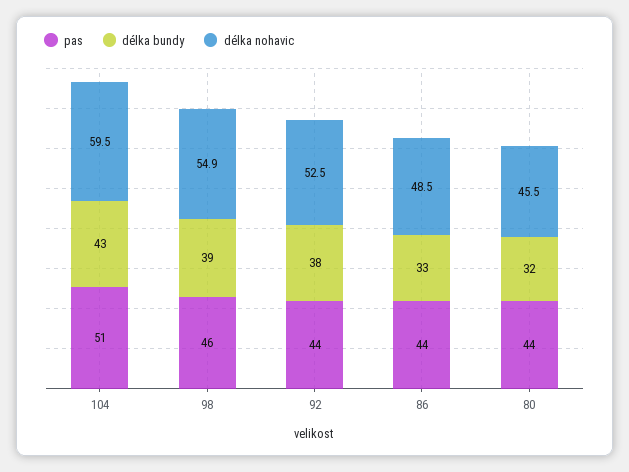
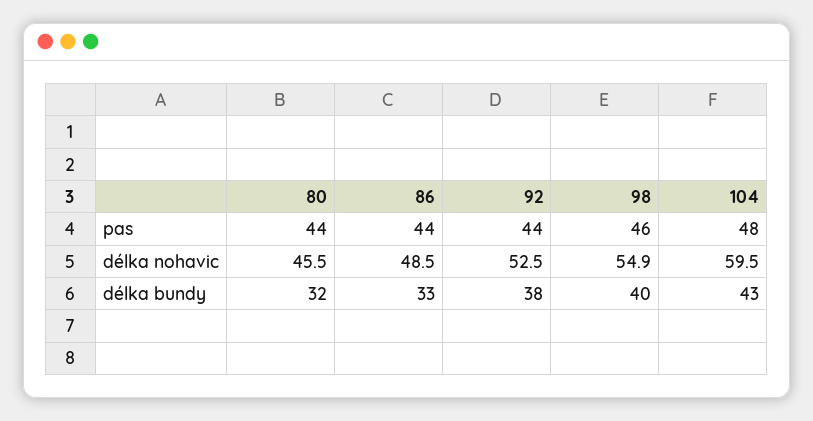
pas, 104: 51 -> 48
délka bundy, 98: 39 -> 40

